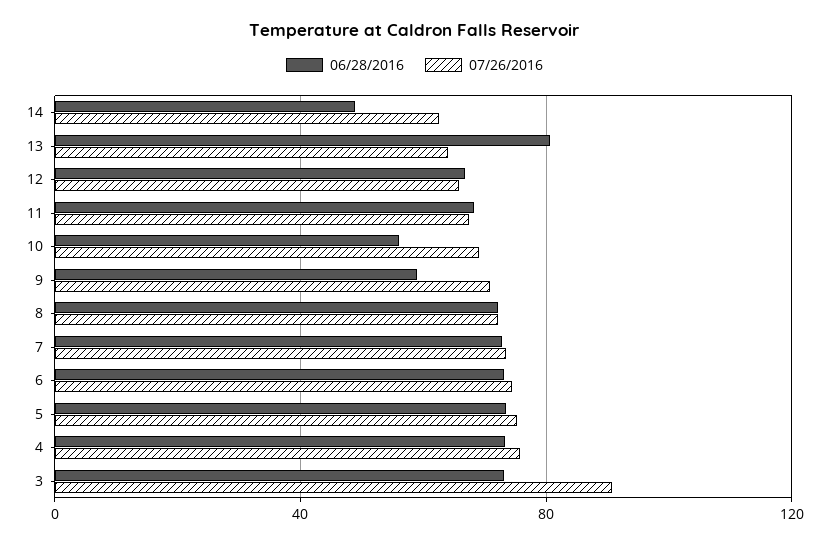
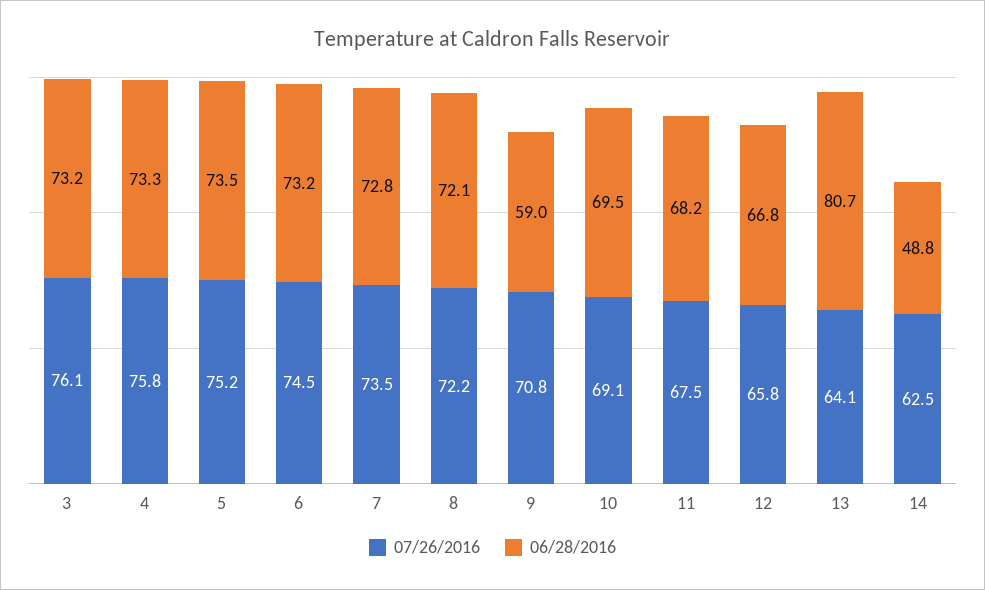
06/28/2016, 10: 55 -> 69.5
07/26/2016, 3: 90 -> 76.1

